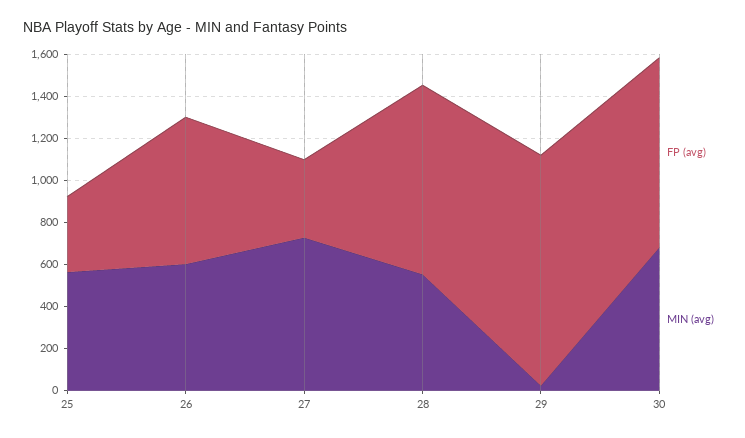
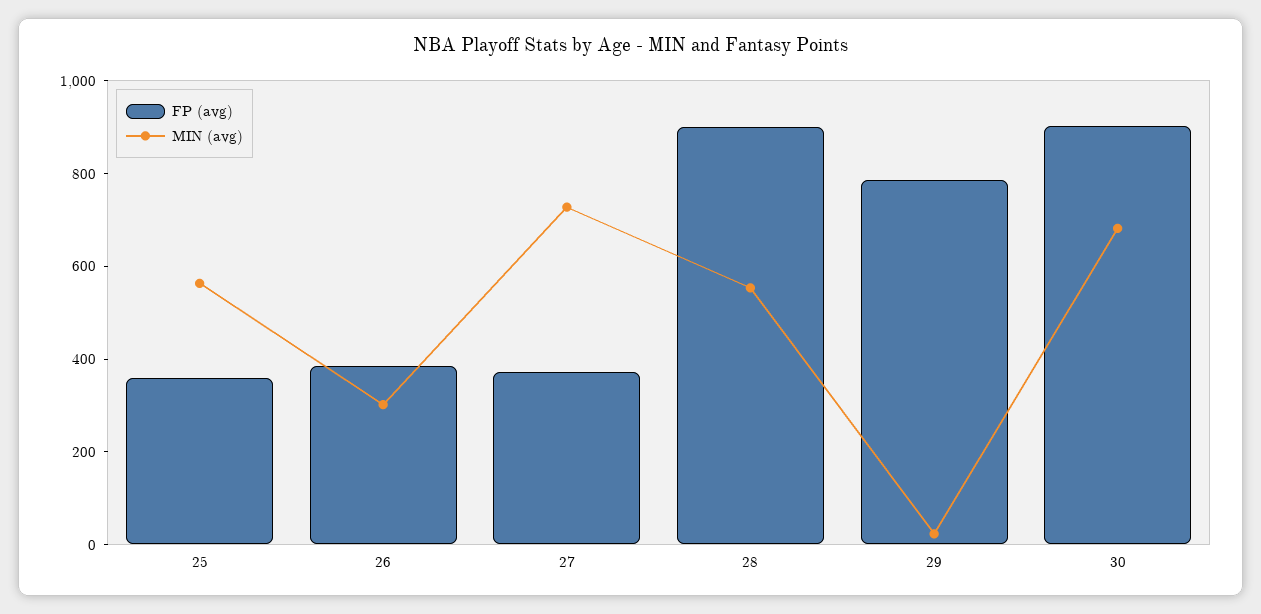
FP (avg), 26: 700 -> 400
MIN (avg), 26: 600 -> 300
FP (avg), 29: 1100 -> 800

